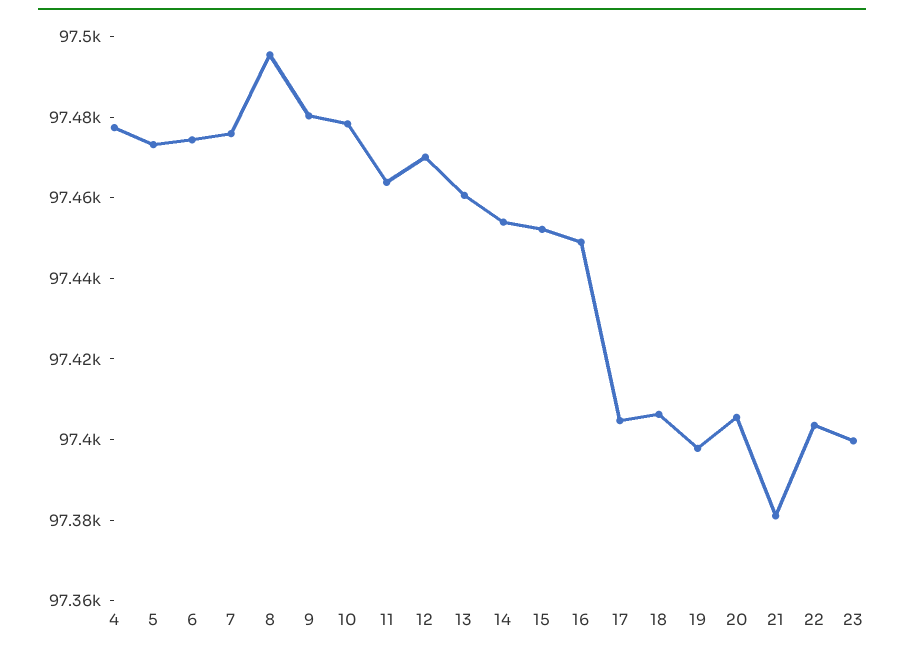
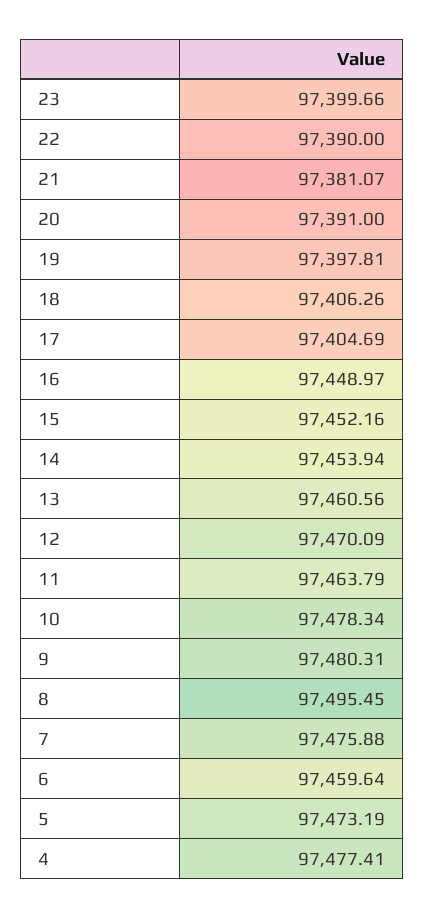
6: 97475 -> 97459.64
20: 97405 -> 97391
22: 97405 -> 97390

